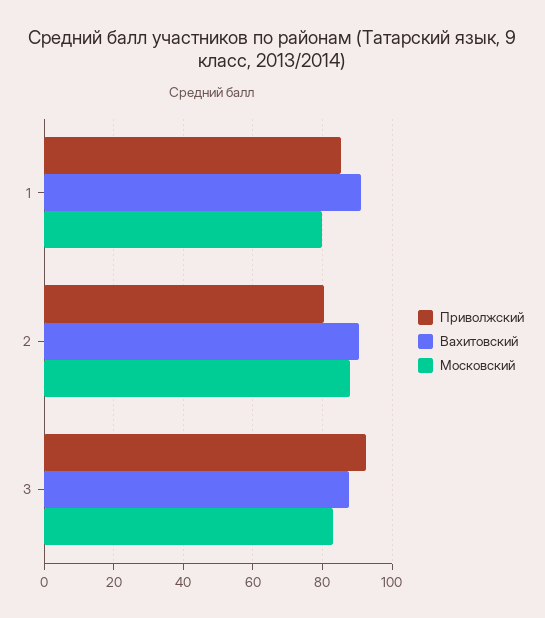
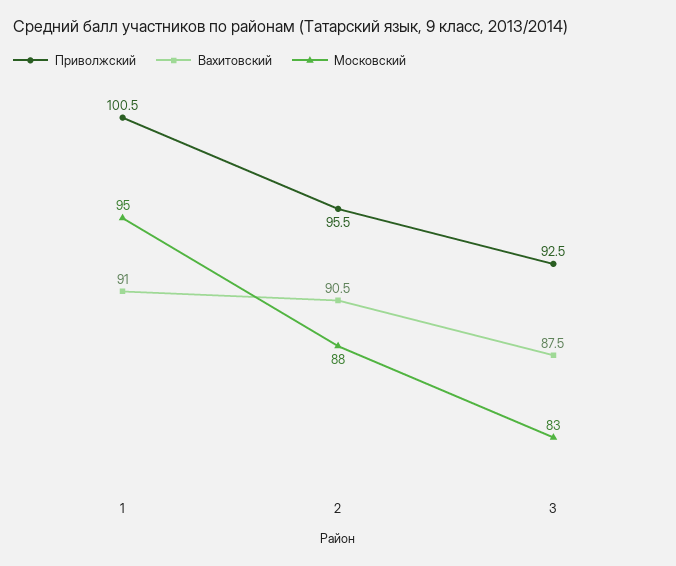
Приволжский, 1: 86 -> 100.5
Московский, 1: 80 -> 95
Приволжский, 2: 80 -> 95.5

